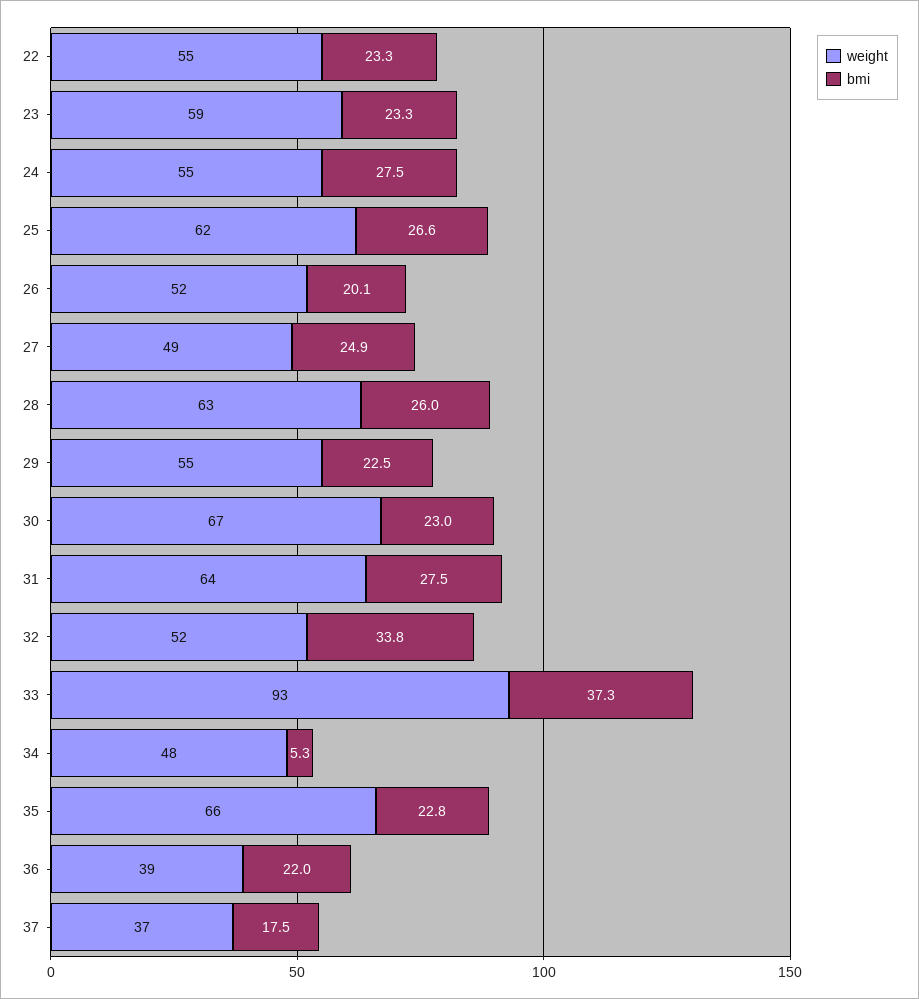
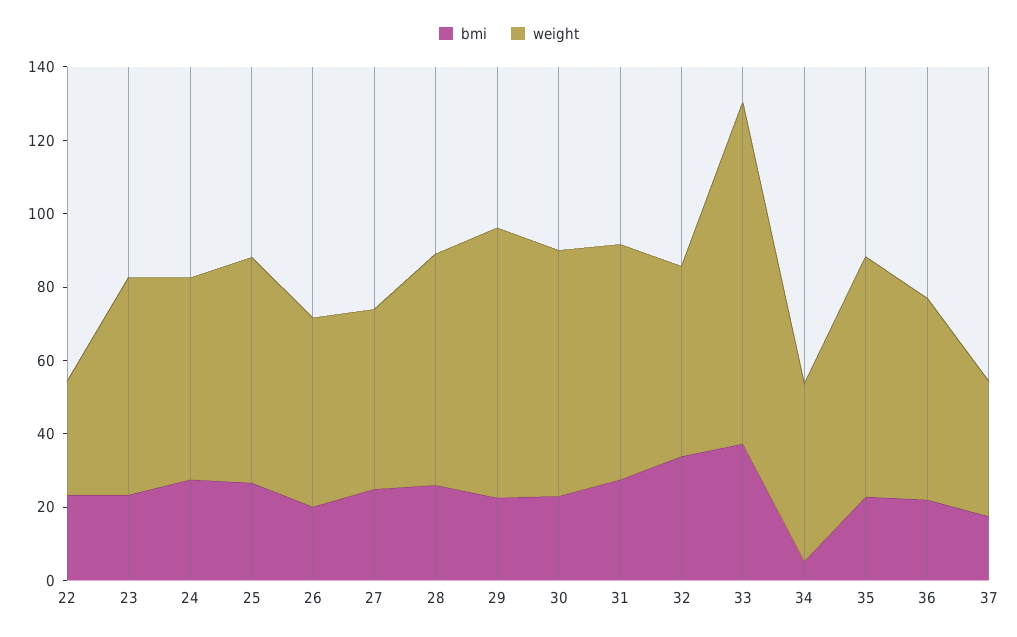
weight, 22: 55 -> 30
weight, 29: 55 -> 75
weight, 36: 39 -> 55

